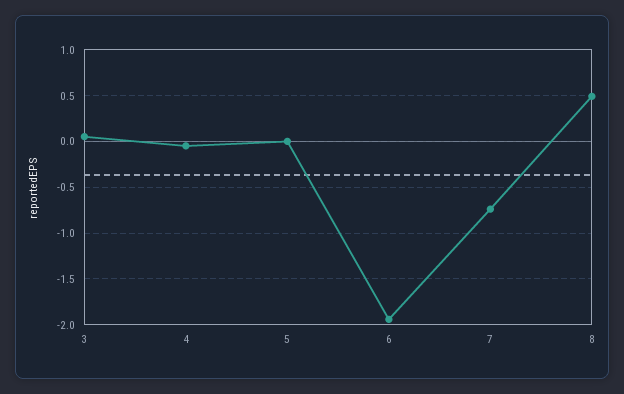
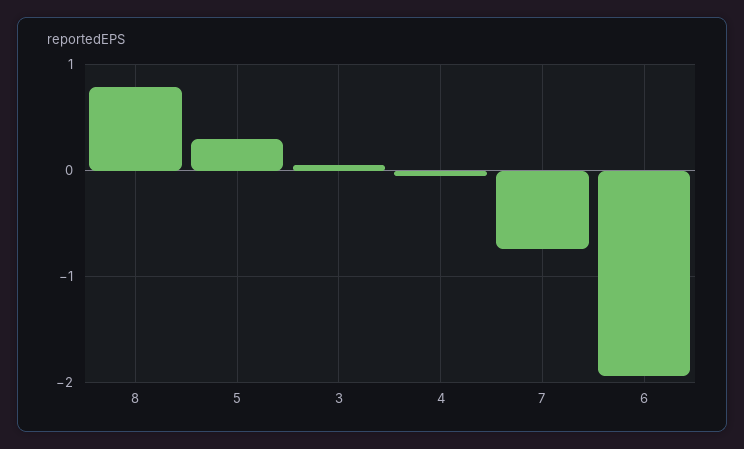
5: 0 -> 0.3
8: 0.5 -> 0.8

